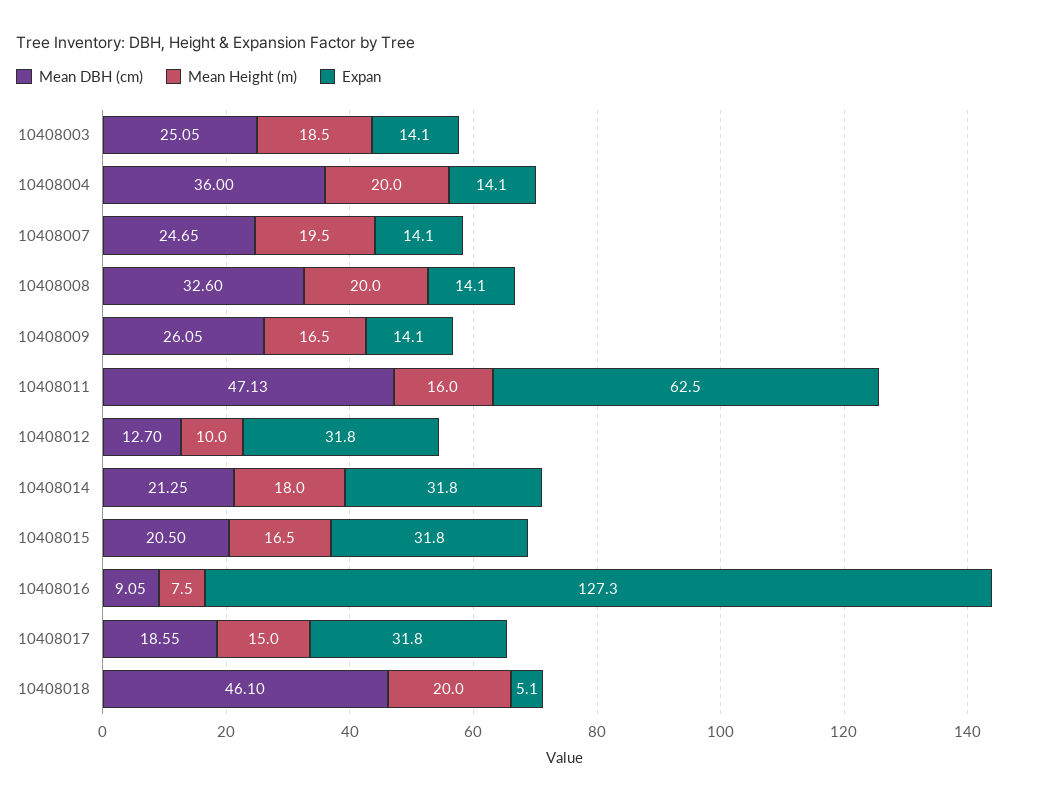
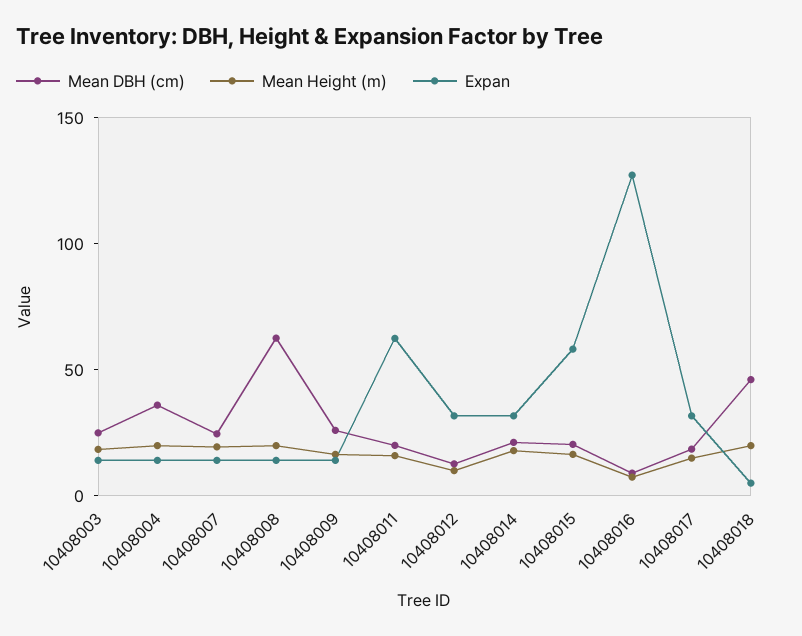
Mean DBH (cm), 10408008: 32.6 -> 60
Mean DBH (cm), 10408011: 47.13 -> 20
Expan, 10408015: 31.8 -> 60

